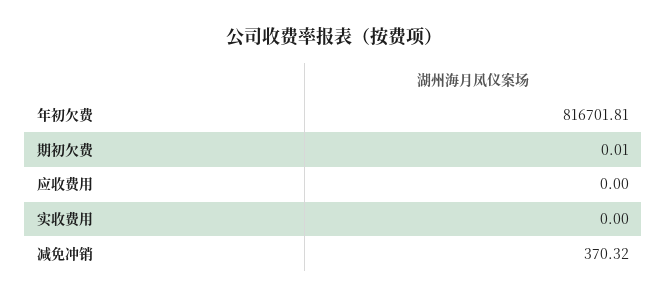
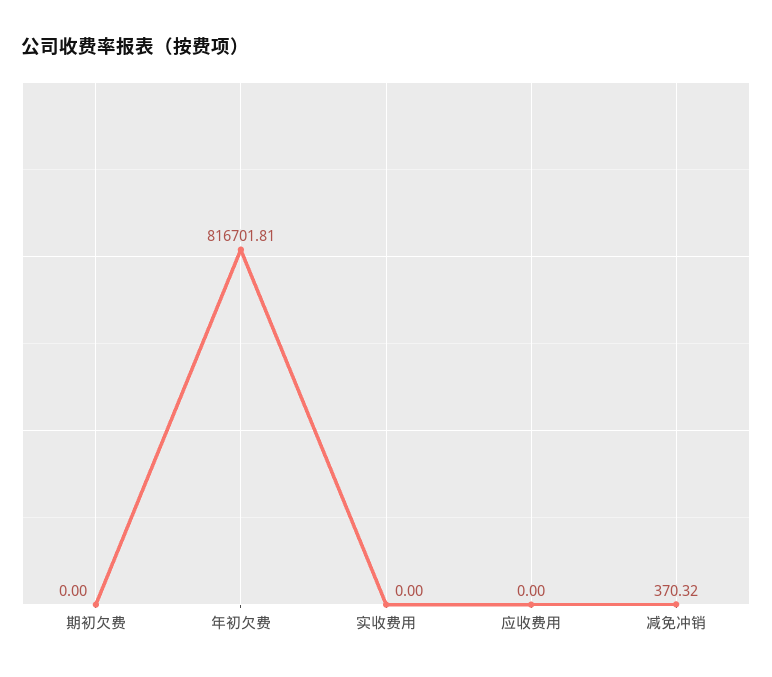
期初欠费: 0.01 -> 0

